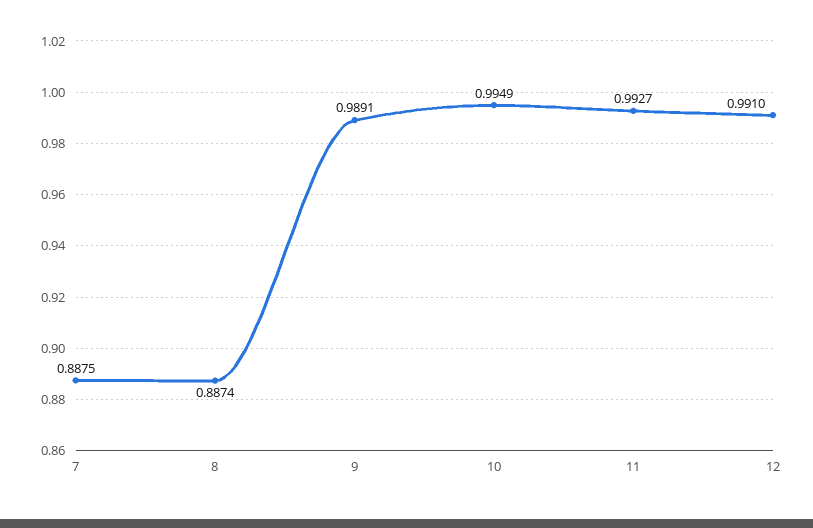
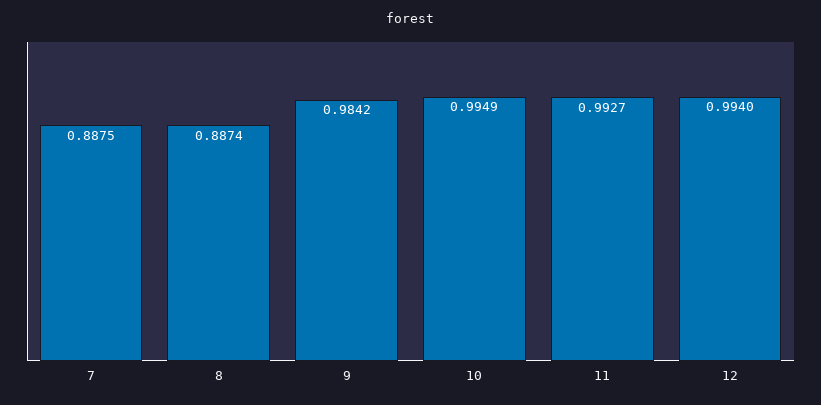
9: 0.9891 -> 0.9842
12: 0.991 -> 0.994

